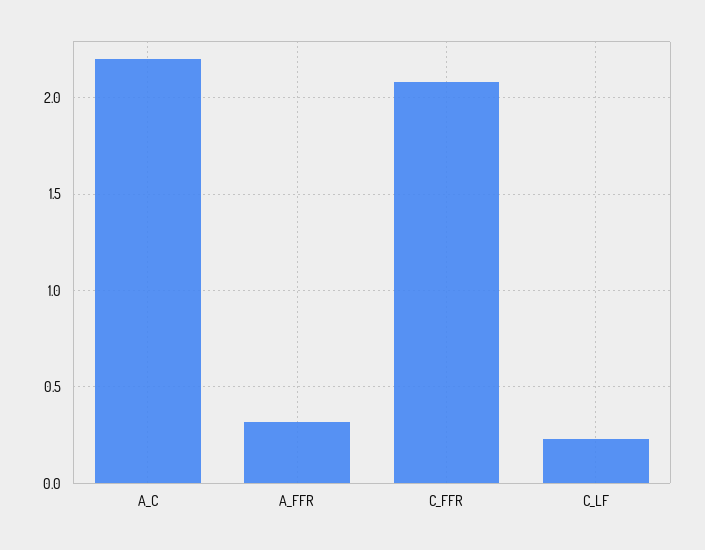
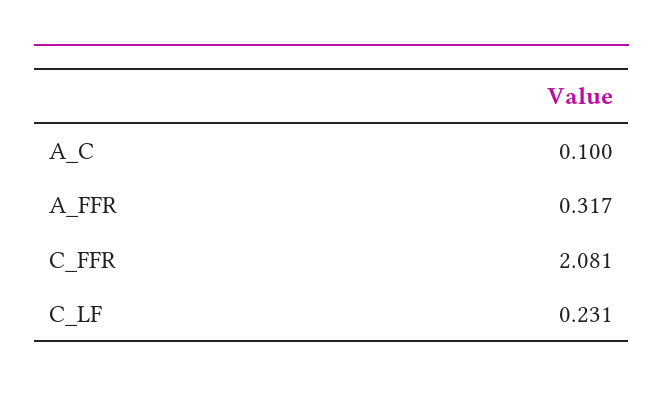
A_C: 2.2 -> 0.1

